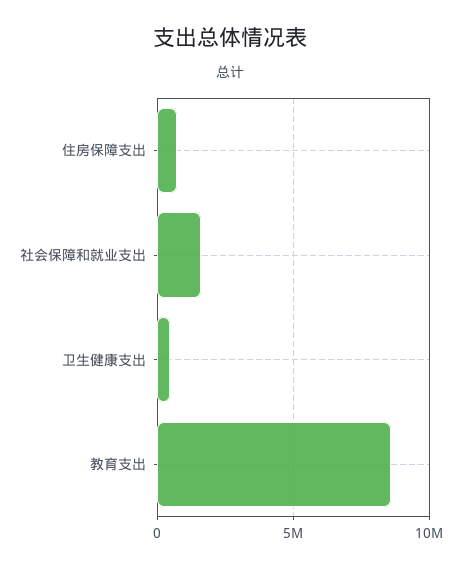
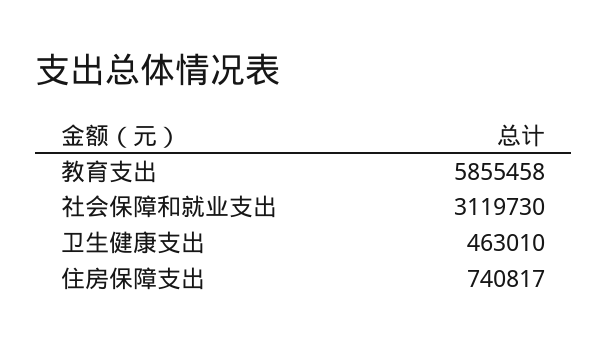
社会保障和就业支出: 1500000 -> 3119730
教育支出: 8500000 -> 5855458

